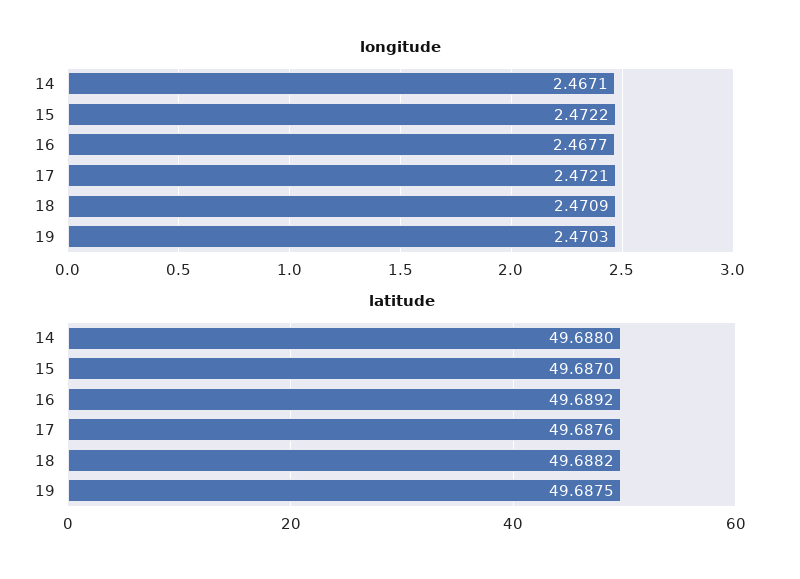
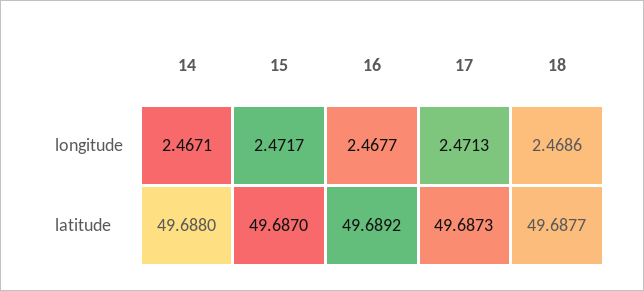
longitude, 15: 2.4722 -> 2.4717
longitude, 17: 2.4721 -> 2.4713
longitude, 18: 2.4709 -> 2.4686
longitude, 19: 2.4703 -> none
latitude, 17: 49.6876 -> 49.6873
latitude, 18: 49.6882 -> 49.6877
latitude, 19: 49.6875 -> none

